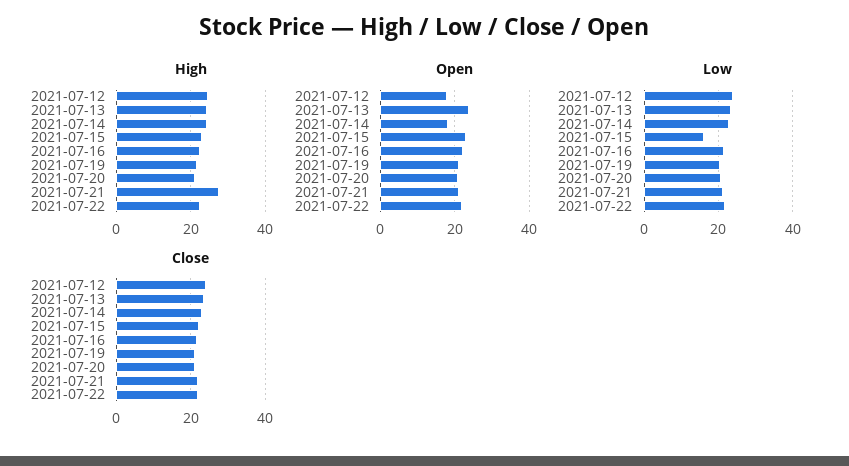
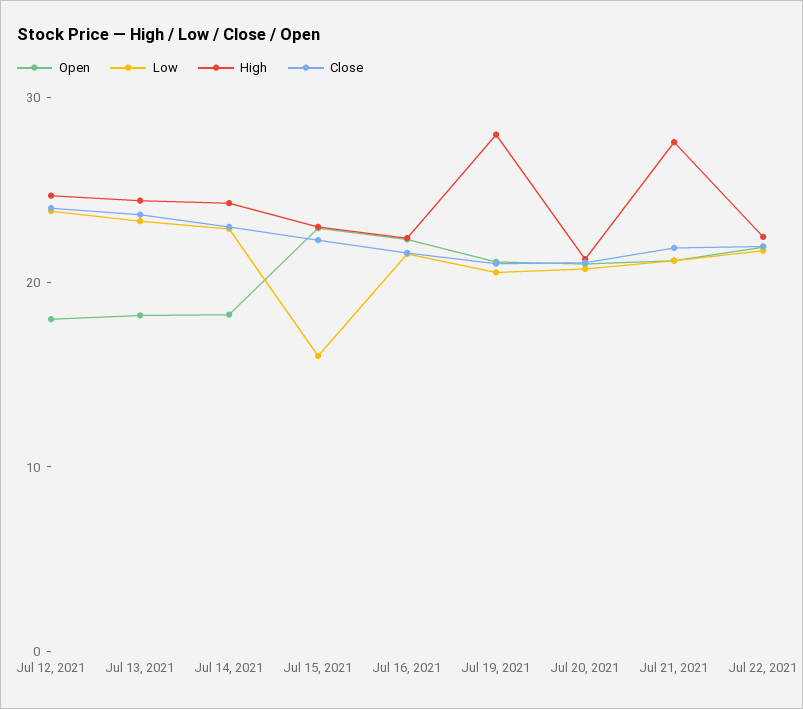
High, 2021-07-19: 22 -> 28
Open, 2021-07-13: 24 -> 18

